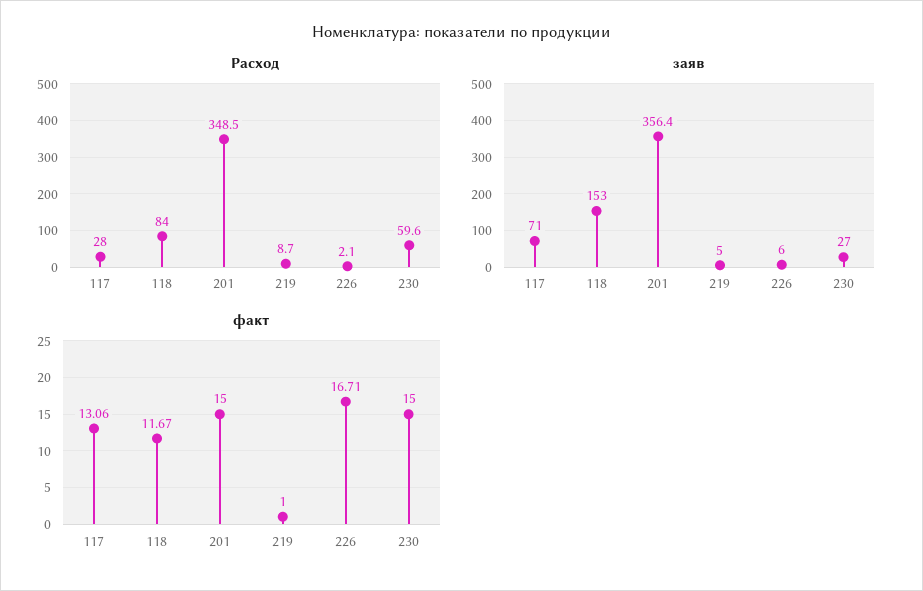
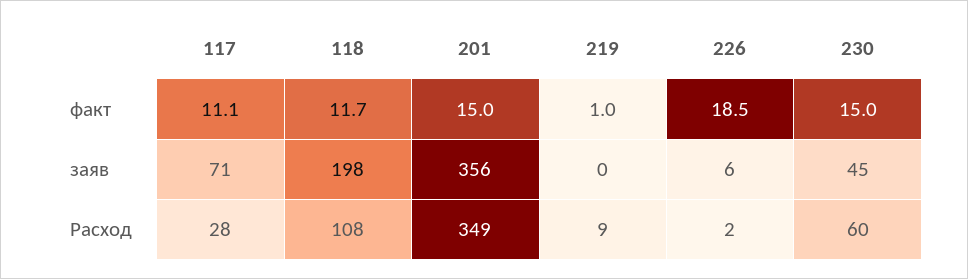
Расход, 118: 84 -> 108
заяв, 118: 153 -> 198
заяв, 219: 5 -> 0
заяв, 230: 27 -> 45
факт, 117: 13.06 -> 11.1
факт, 226: 16.71 -> 18.5

